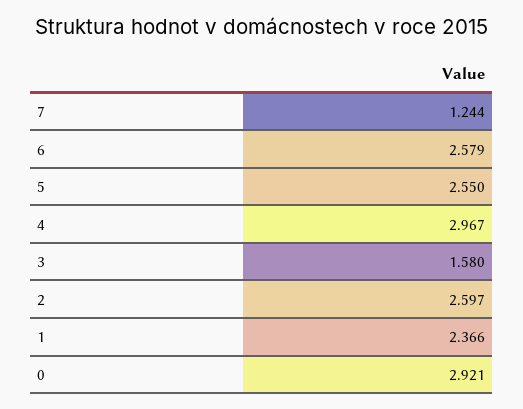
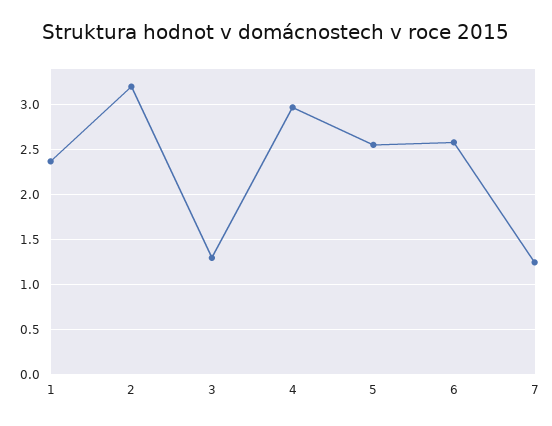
3: 1.58 -> 1.3
2: 2.597 -> 3.2
0: 2.921 -> none

